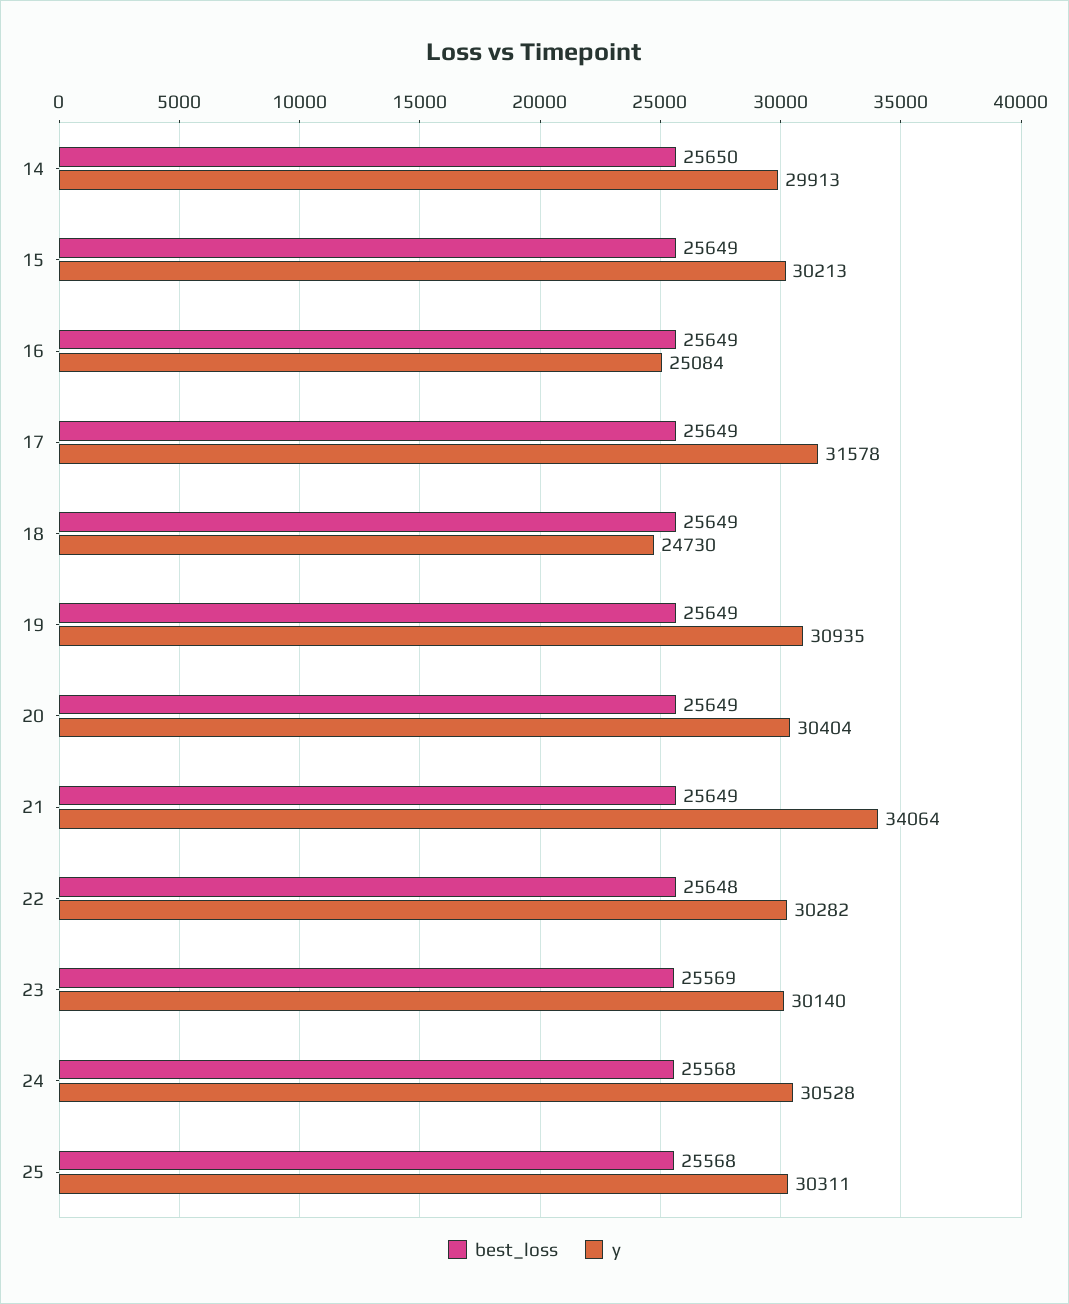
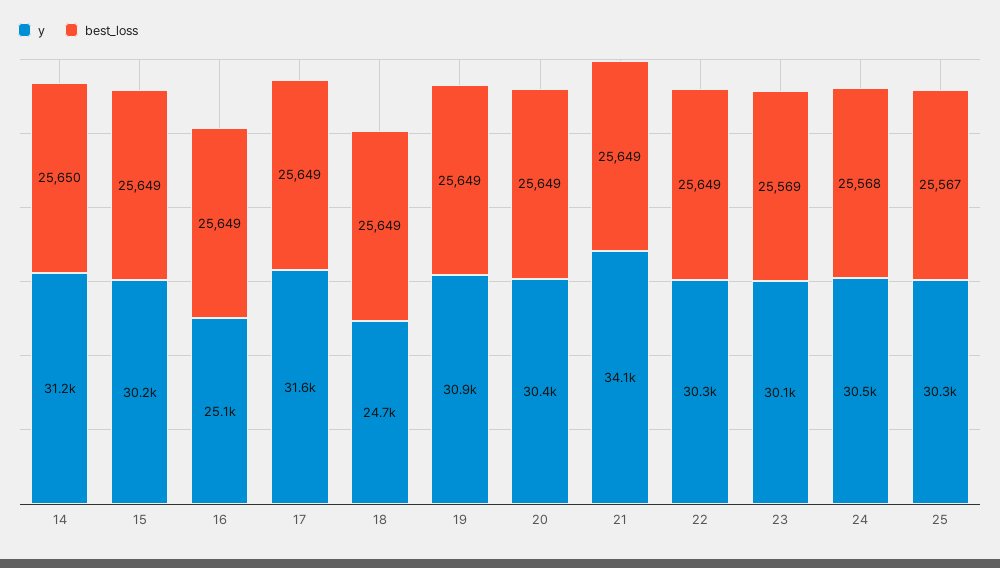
y, 14: 29913 -> 31200
best_loss, 22: 25648 -> 25649
best_loss, 25: 25568 -> 25567

